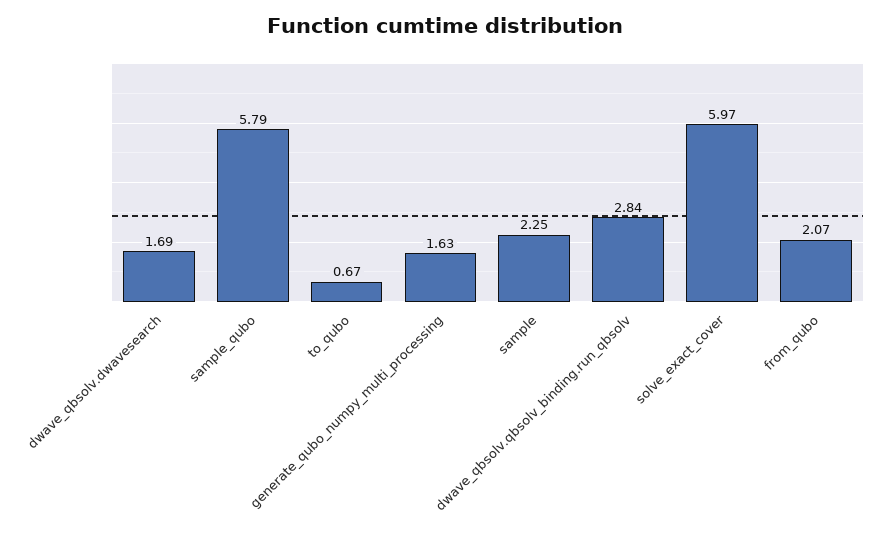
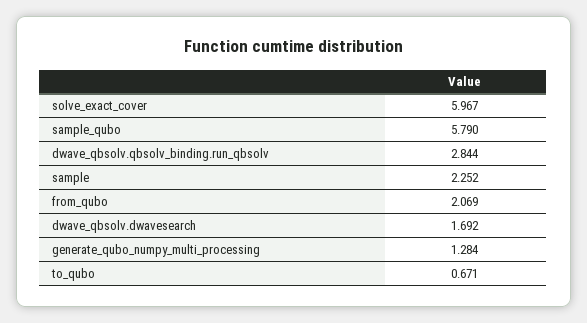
generate_qubo_numpy_multi_processing: 1.63 -> 1.284

